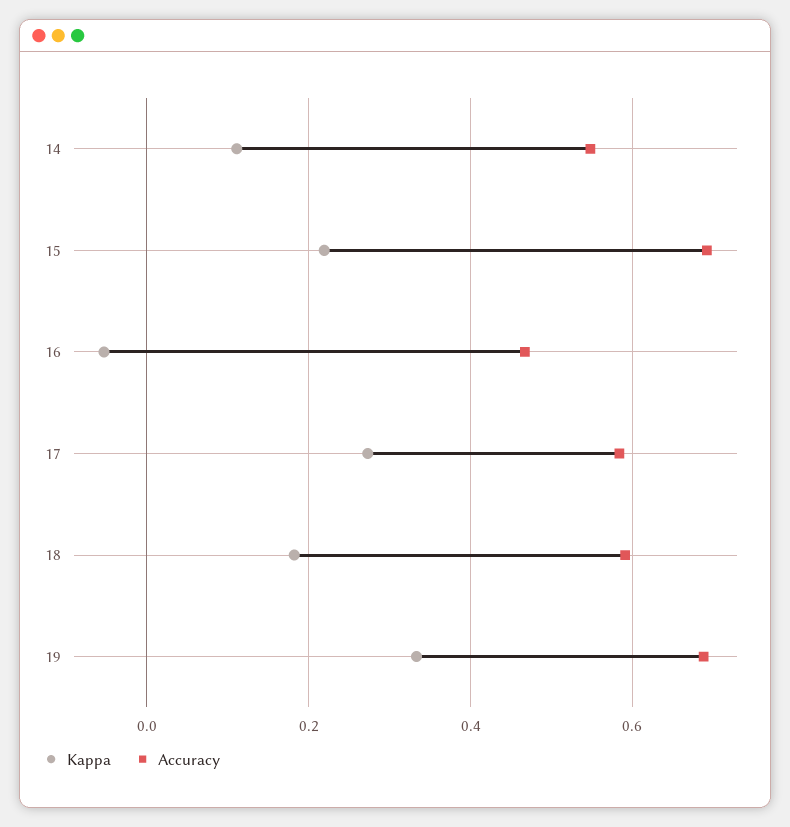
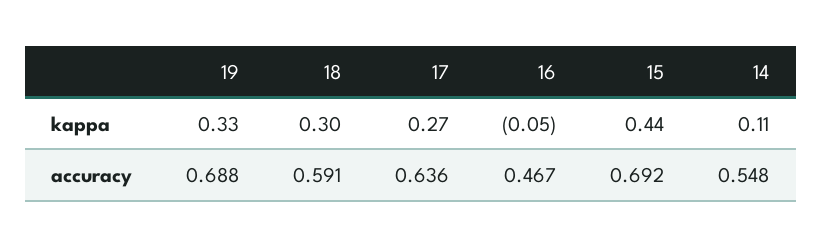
Kappa, 15: 0.22 -> 0.44
Accuracy, 17: 0.58 -> 0.636
Kappa, 18: 0.18 -> 0.3

